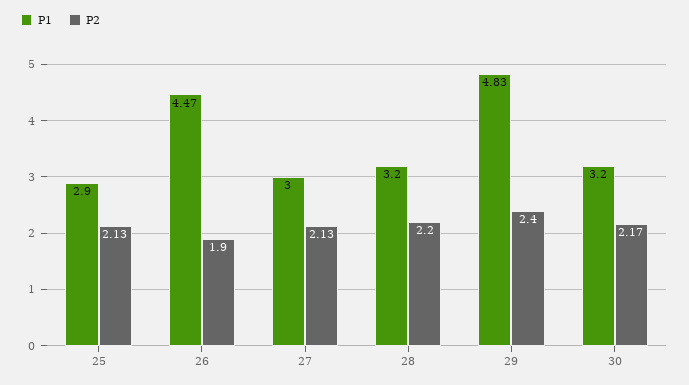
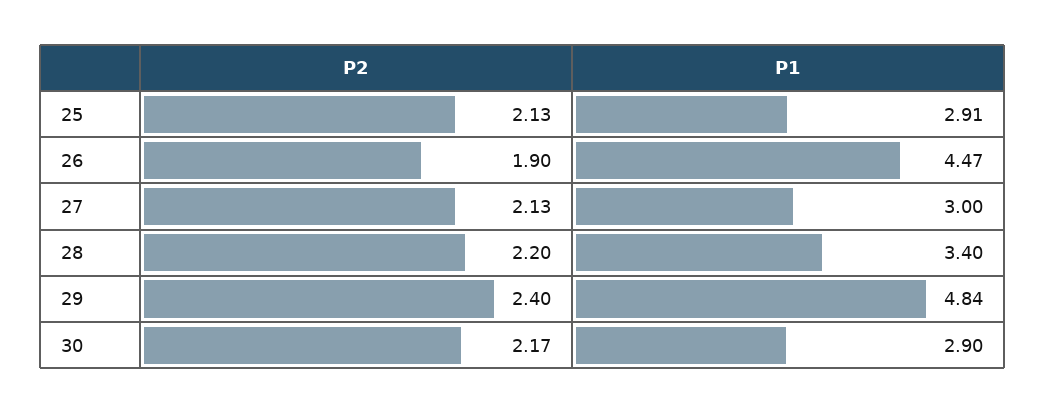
P1, 25: 2.9 -> 2.91
P1, 28: 3.2 -> 3.4
P1, 29: 4.83 -> 4.84
P1, 30: 3.2 -> 2.9

